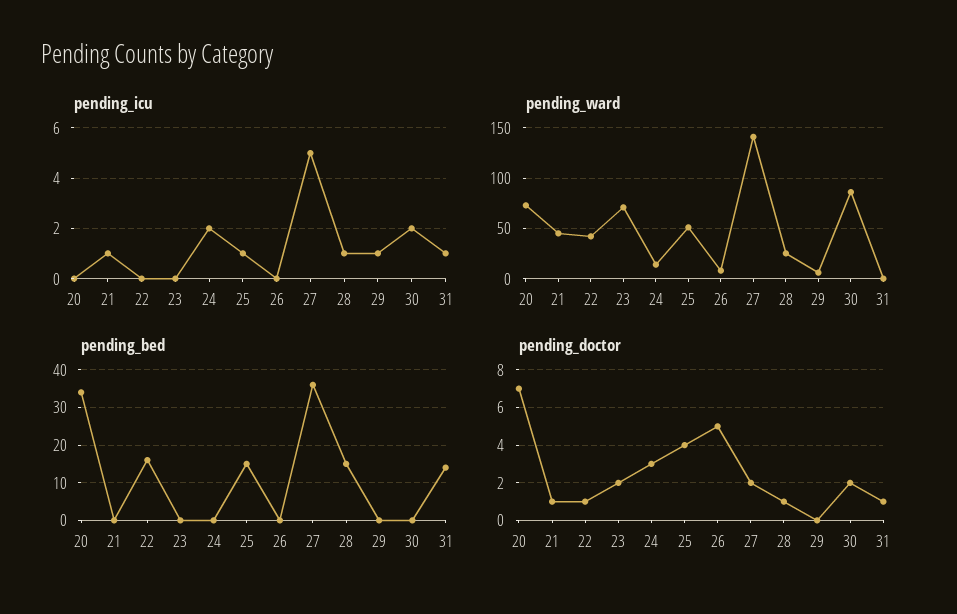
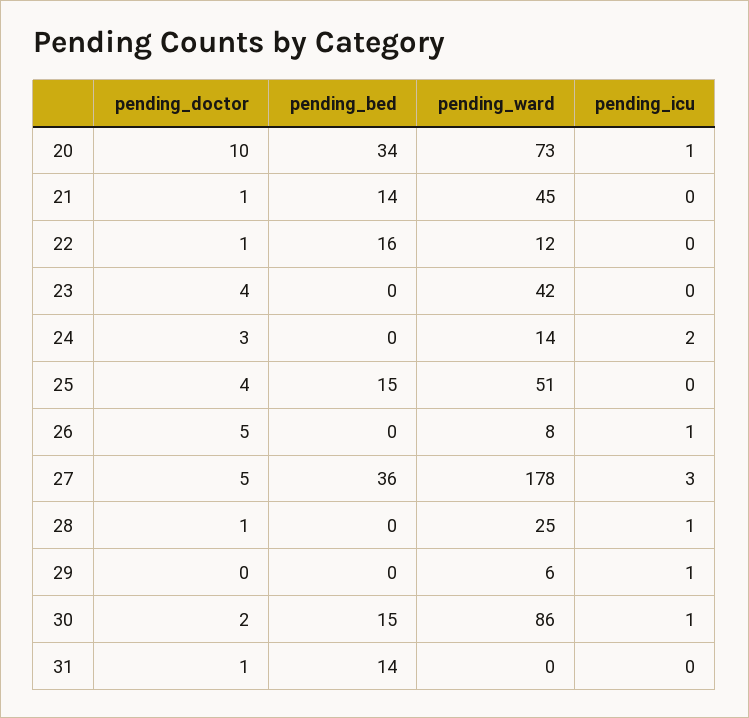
pending_icu, 20: 0 -> 1
pending_icu, 21: 1 -> 0
pending_icu, 25: 1 -> 0
pending_icu, 26: 0 -> 1
pending_icu, 27: 5 -> 3
pending_icu, 30: 2 -> 1
pending_icu, 31: 1 -> 0
pending_ward, 22: 40 -> 12
pending_ward, 23: 70 -> 42
pending_ward, 27: 140 -> 178
pending_bed, 21: 0 -> 14
pending_bed, 28: 15 -> 0
pending_bed, 30: 0 -> 15
pending_doctor, 20: 7 -> 10
pending_doctor, 23: 2 -> 4
pending_doctor, 27: 2 -> 5

